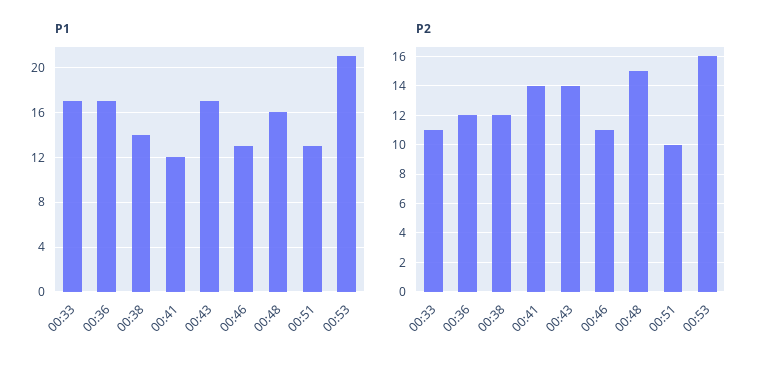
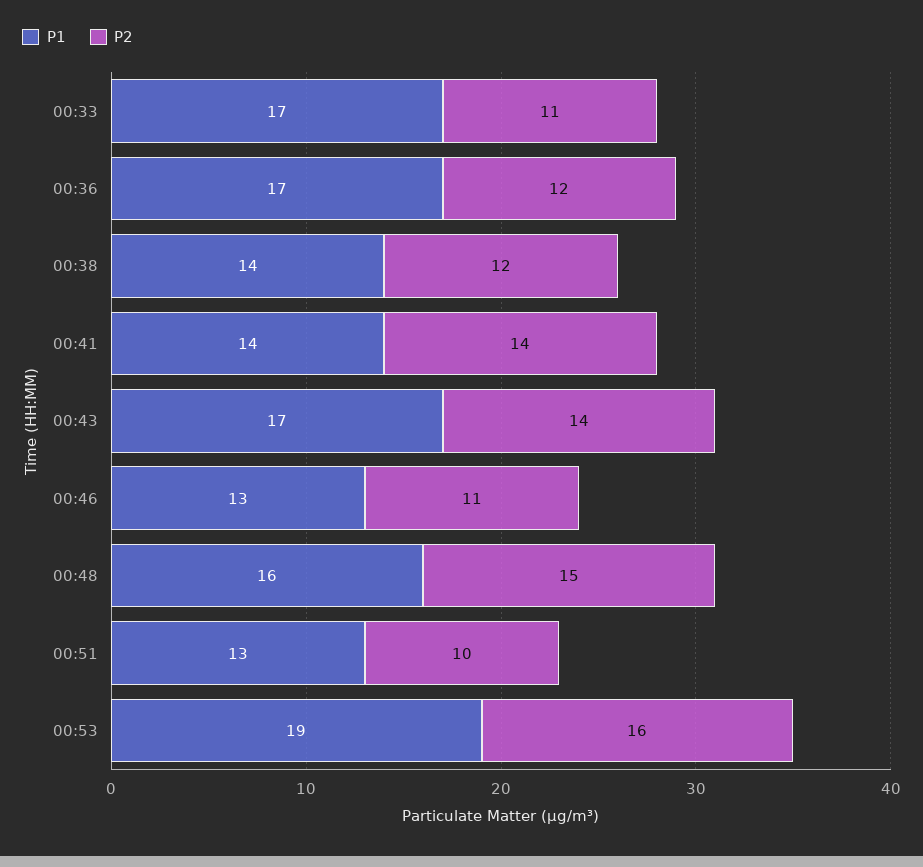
P1, 00:41: 12 -> 14
P1, 00:53: 21 -> 19

